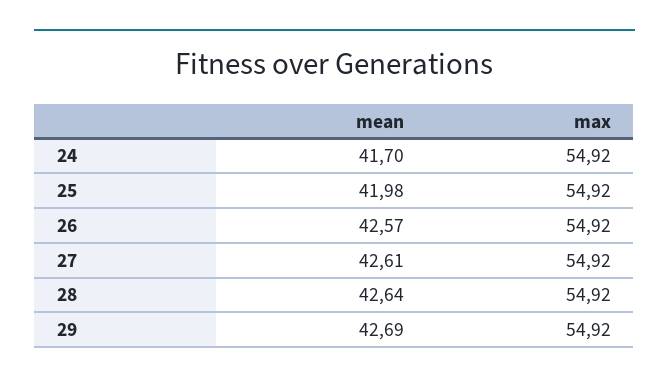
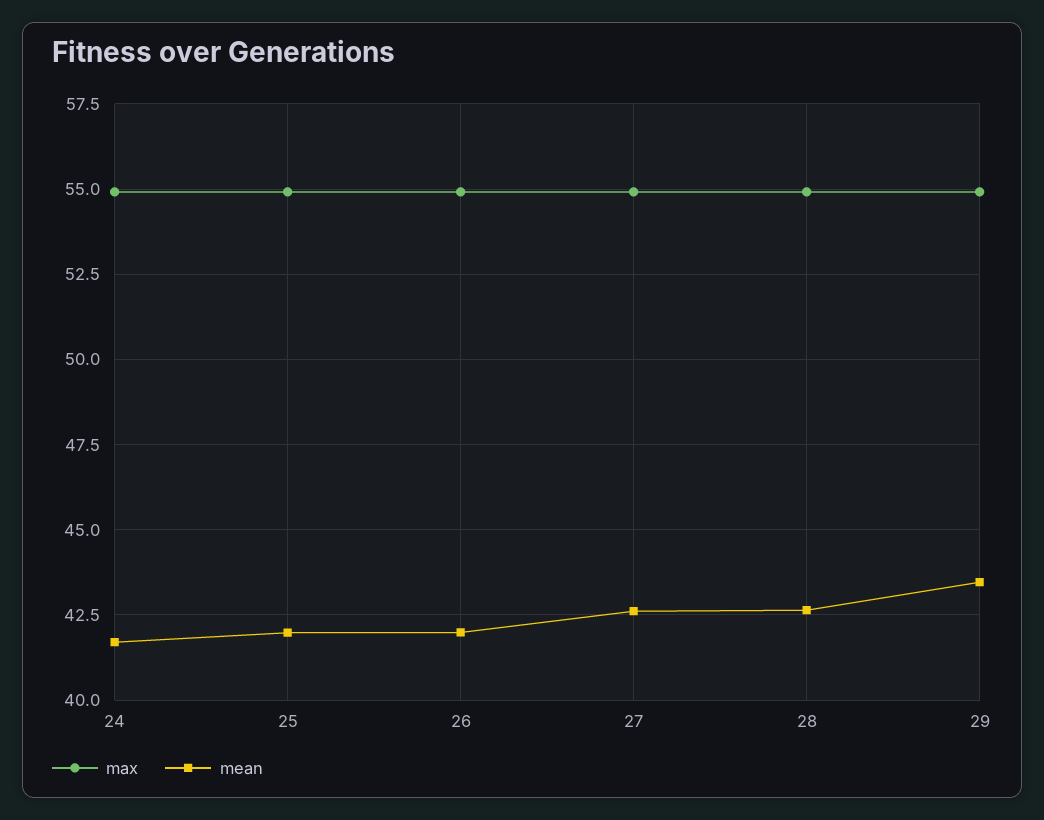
mean, 26: 42.57 -> 42
mean, 29: 42.69 -> 43.5

